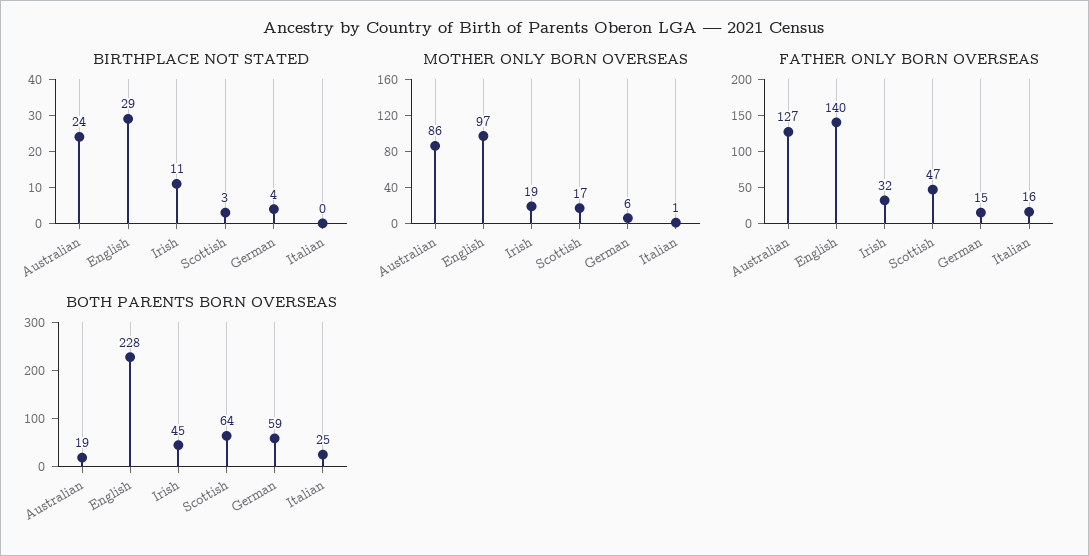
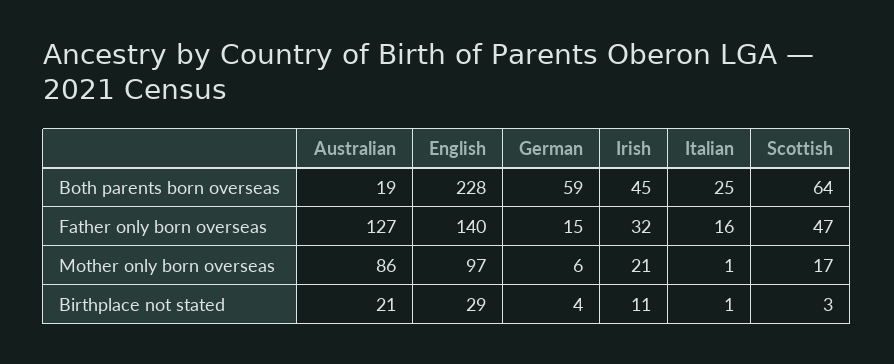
BIRTHPLACE NOT STATED, Australian: 24 -> 21
BIRTHPLACE NOT STATED, Italian: 0 -> 1
MOTHER ONLY BORN OVERSEAS, Irish: 19 -> 21

